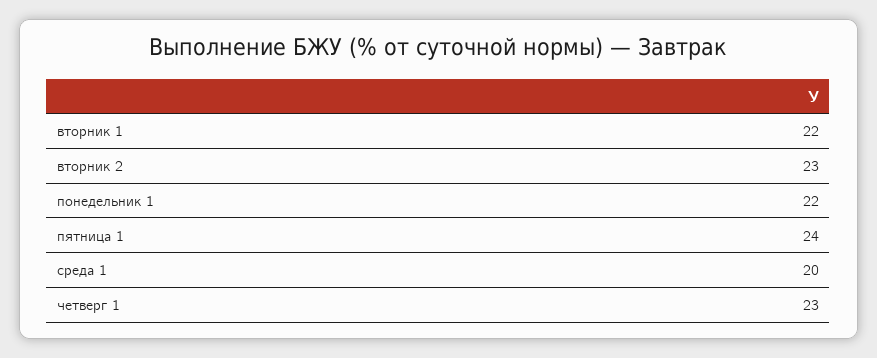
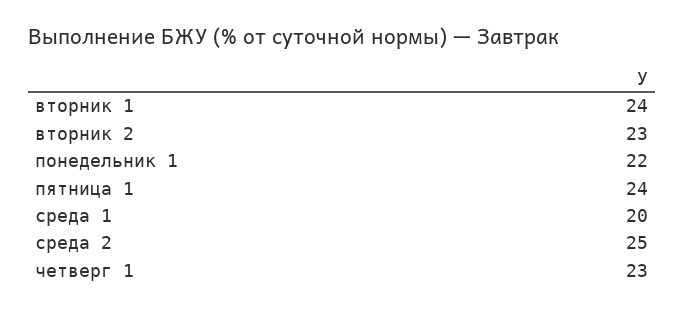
вторник 1: 22 -> 24
среда 2: none -> 25

